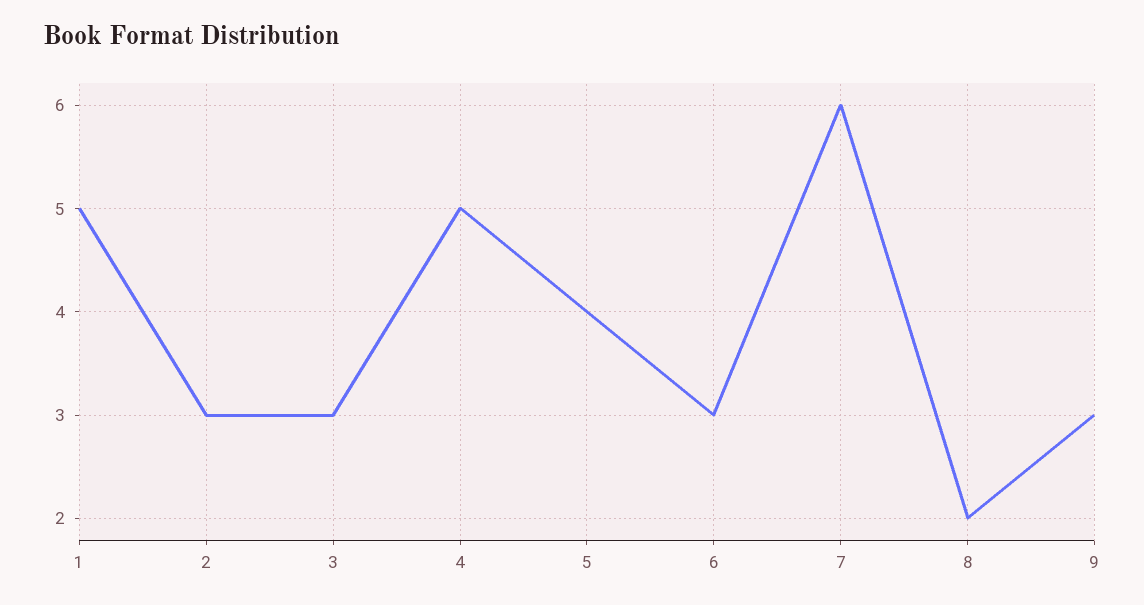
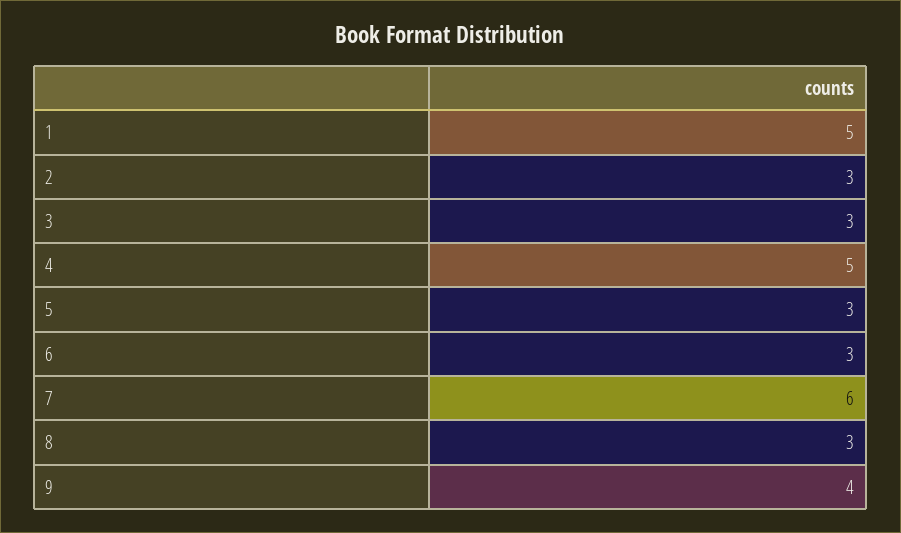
5: 4 -> 3
8: 2 -> 3
9: 3 -> 4

